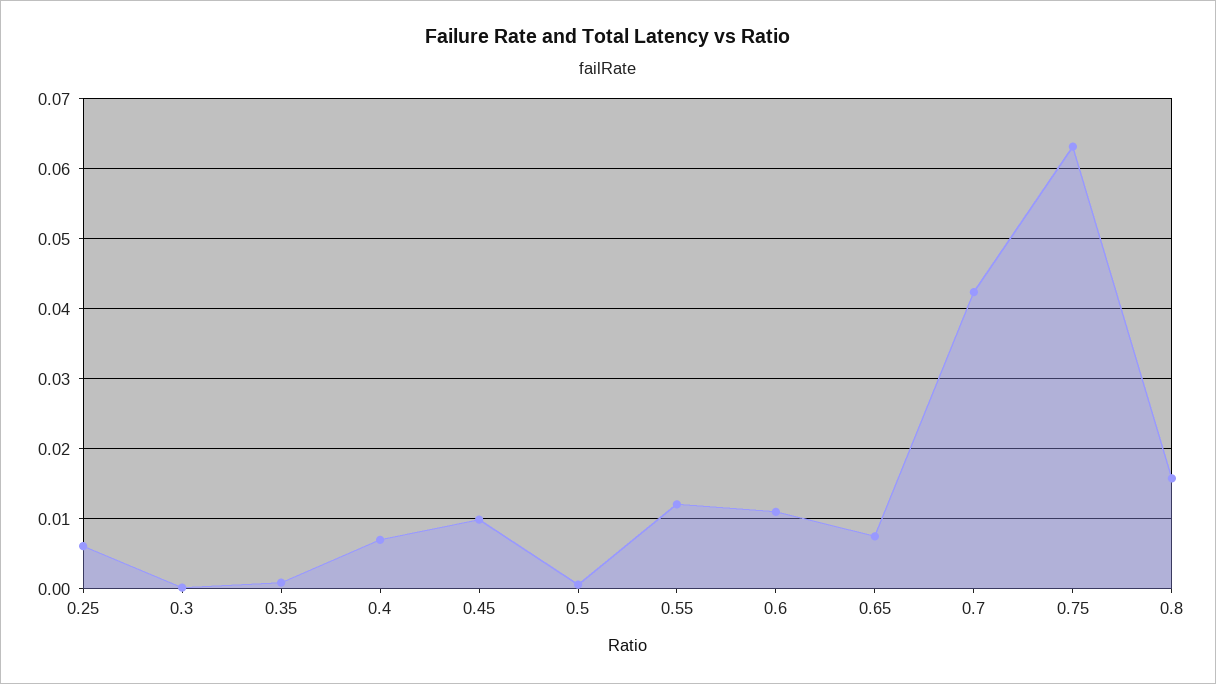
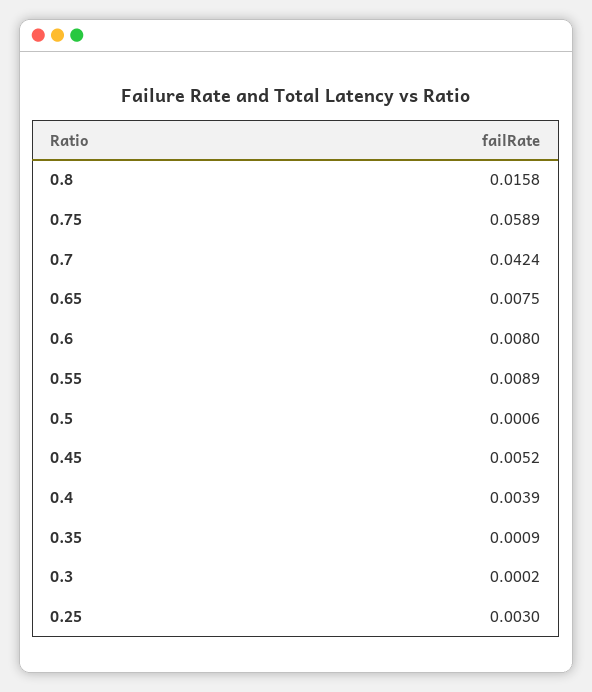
0.25: 0.006 -> 0.003
0.4: 0.007 -> 0.0039
0.45: 0.01 -> 0.0052
0.55: 0.012 -> 0.0089
0.6: 0.011 -> 0.008
0.75: 0.063 -> 0.0589

